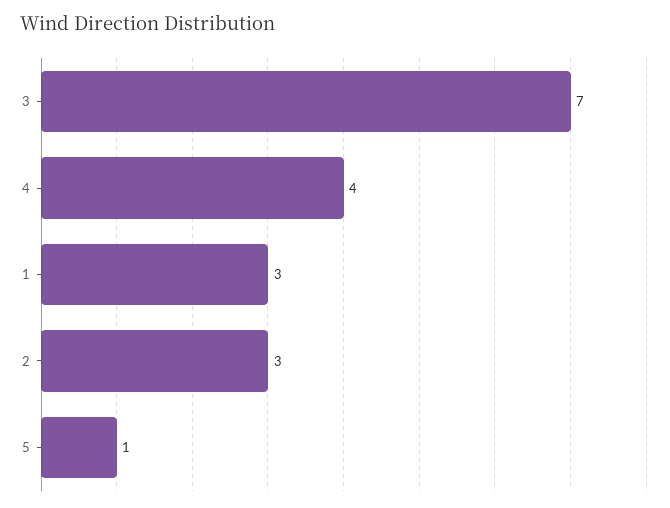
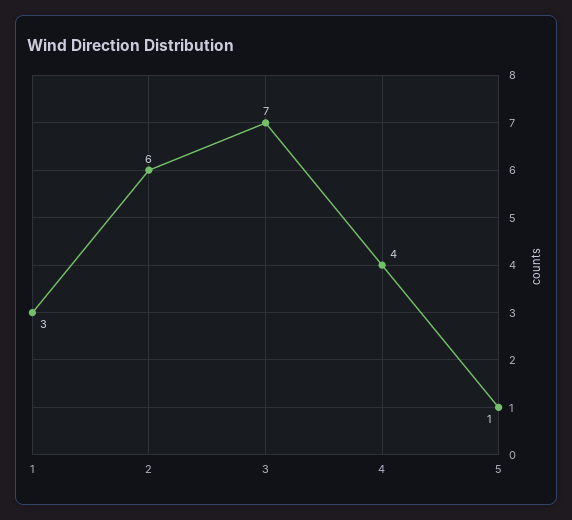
2: 3 -> 6

